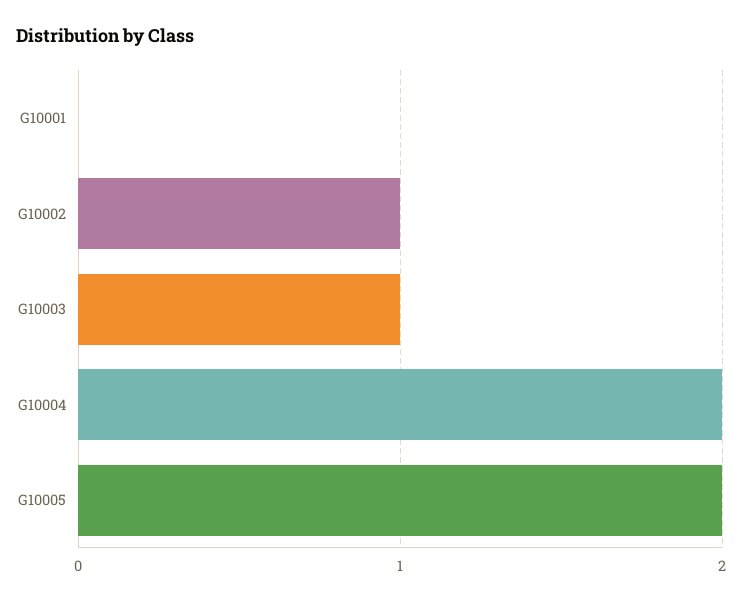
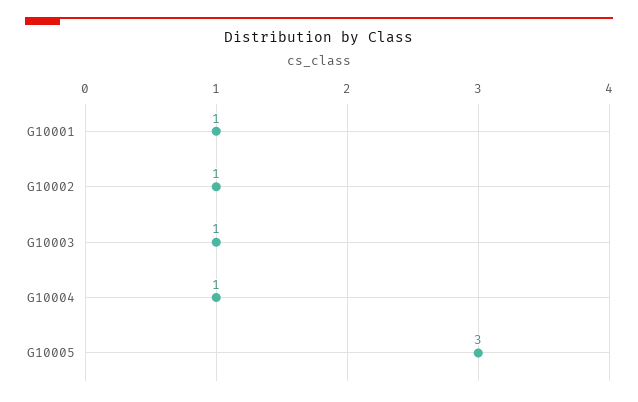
G10001: 0 -> 1
G10004: 2 -> 1
G10005: 2 -> 3

